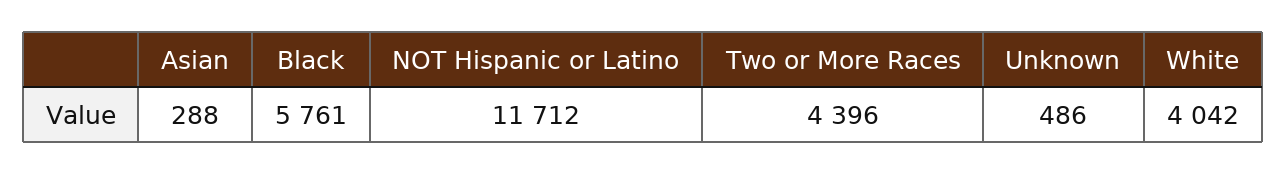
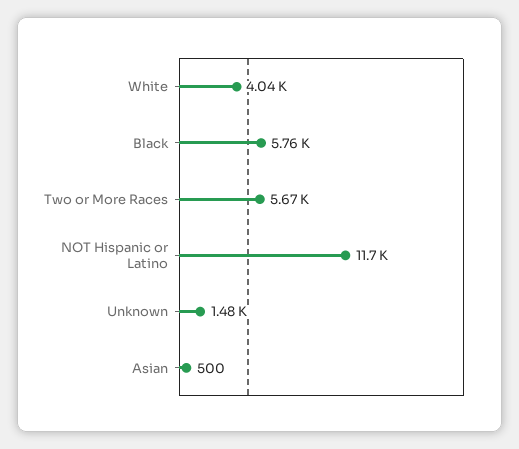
Asian: 288 -> 500
Two or More Races: 4396 -> 5670
Unknown: 486 -> 1480

